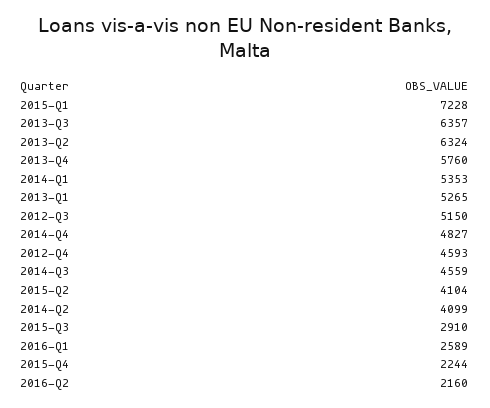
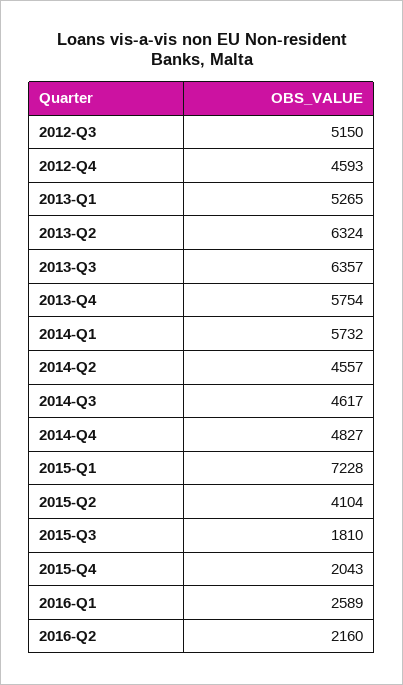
2013-Q4: 5760 -> 5754
2014-Q1: 5353 -> 5732
2014-Q3: 4559 -> 4617
2014-Q2: 4099 -> 4557
2015-Q3: 2910 -> 1810
2015-Q4: 2244 -> 2043

